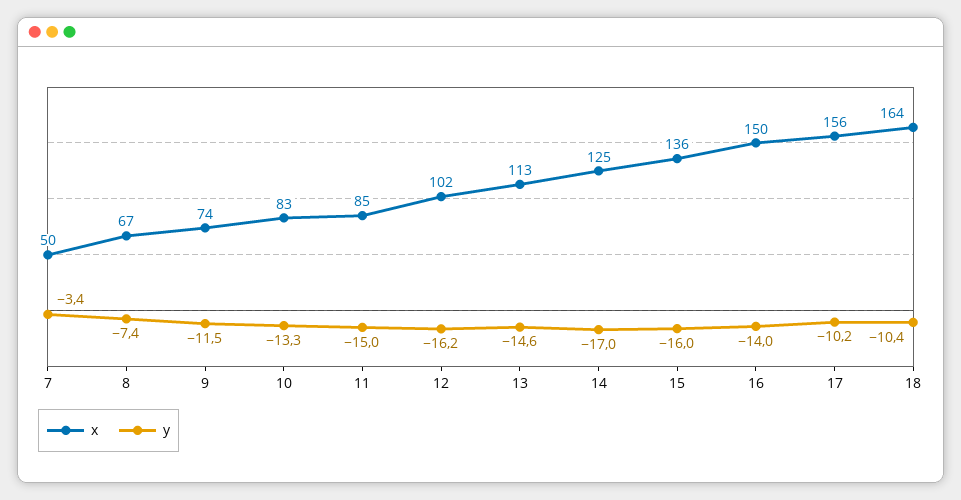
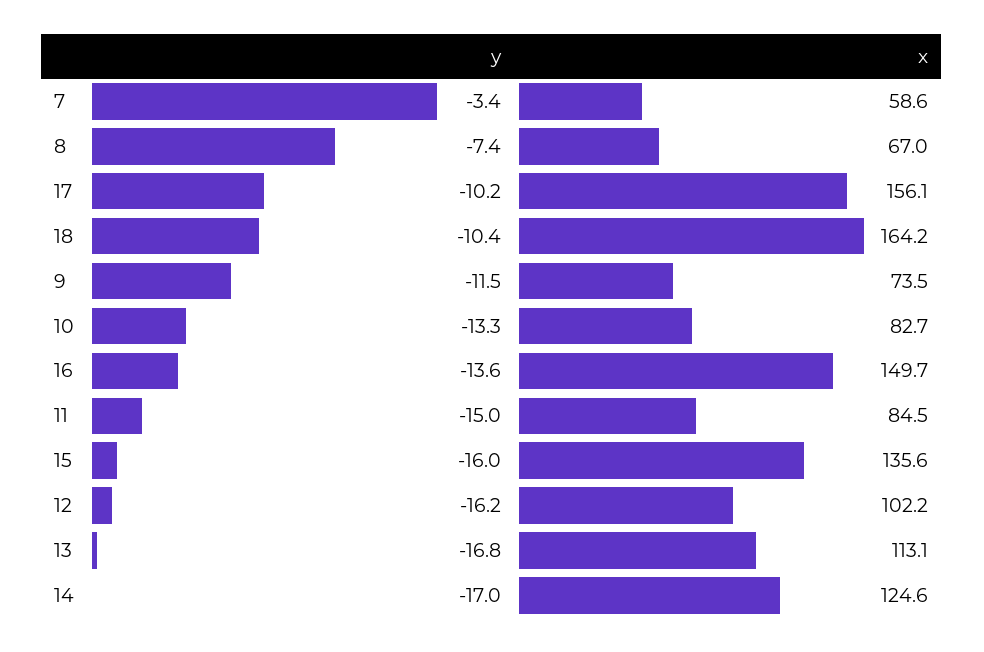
x, 7: 50 -> 58.6
y, 13: -14.6 -> -16.8
y, 16: -14 -> -13.6

